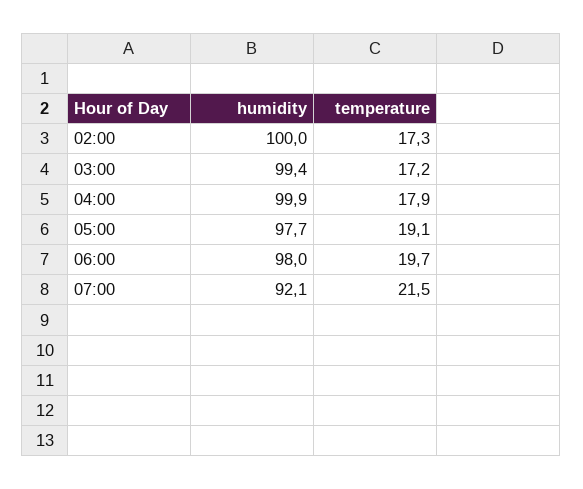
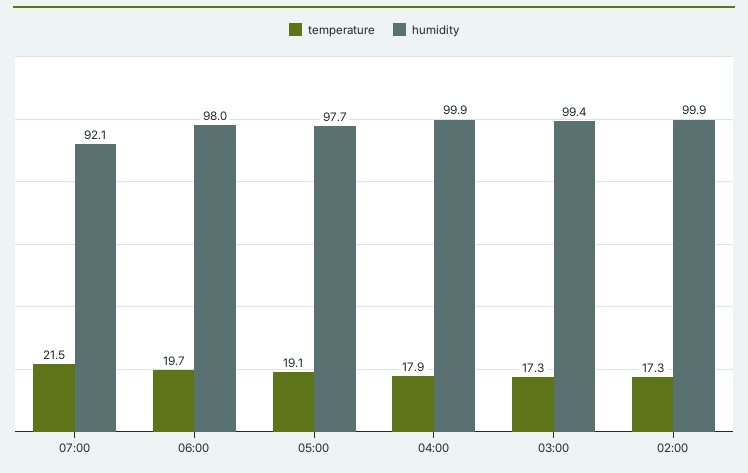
humidity, 02:00: 100 -> 99.9
temperature, 03:00: 17.2 -> 17.3

